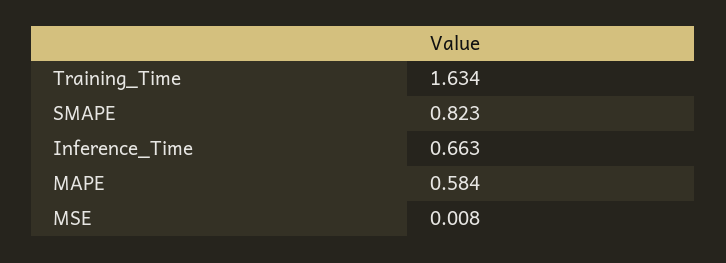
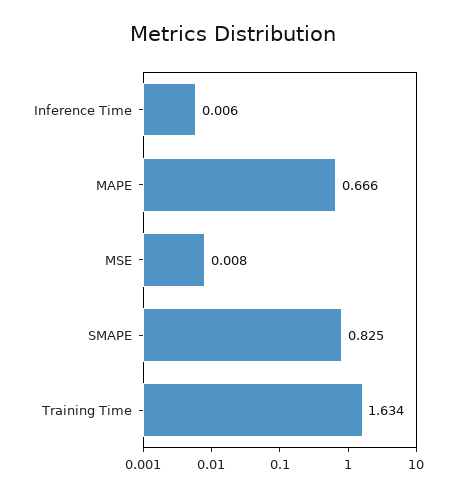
SMAPE: 0.823 -> 0.825
Inference_Time: 0.663 -> 0.006
MAPE: 0.584 -> 0.666

